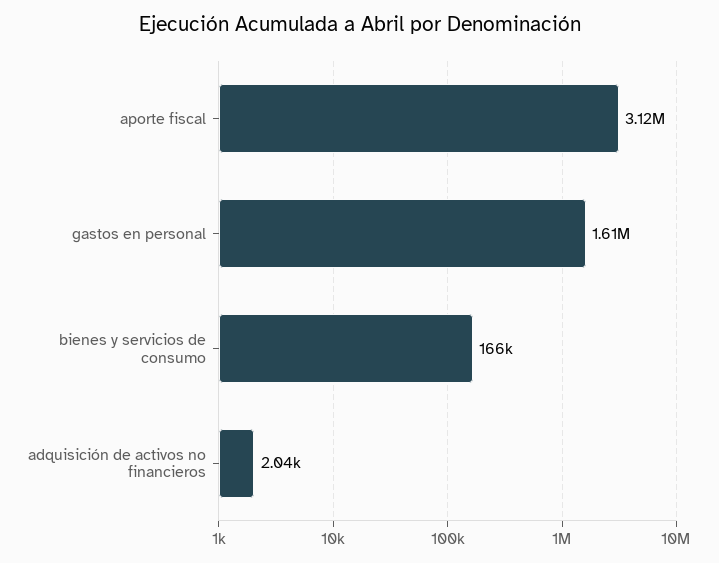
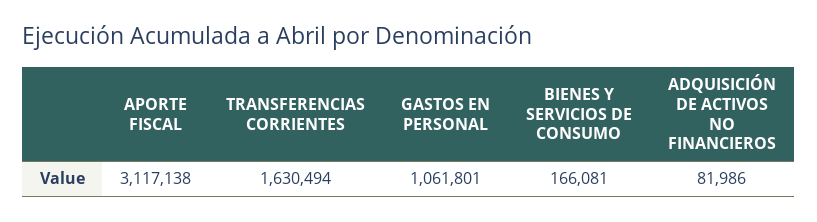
gastos en personal: 1610000 -> 1061801
adquisición de activos no financieros: 2040 -> 81986
TRANSFERENCIAS CORRIENTES: none -> 1630494

